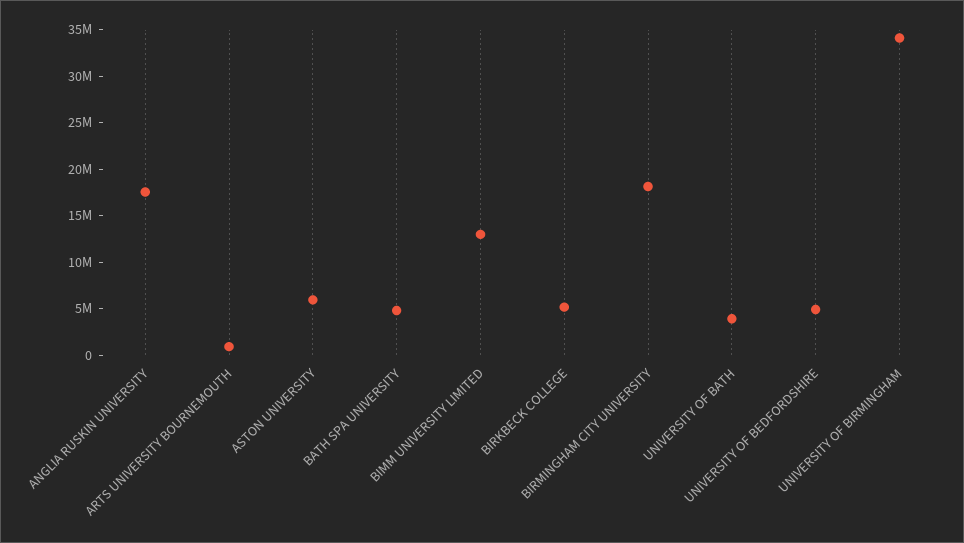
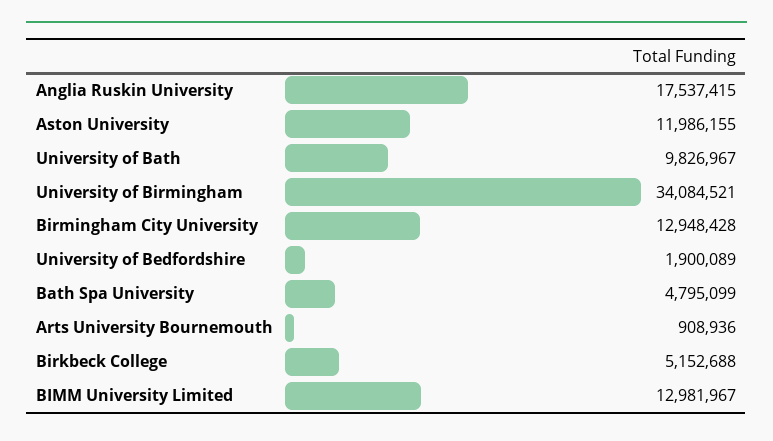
ASTON UNIVERSITY: 6000000 -> 11986155
BIRMINGHAM CITY UNIVERSITY: 18000000 -> 12948428
UNIVERSITY OF BATH: 4000000 -> 9826967
UNIVERSITY OF BEDFORDSHIRE: 5000000 -> 1900089

